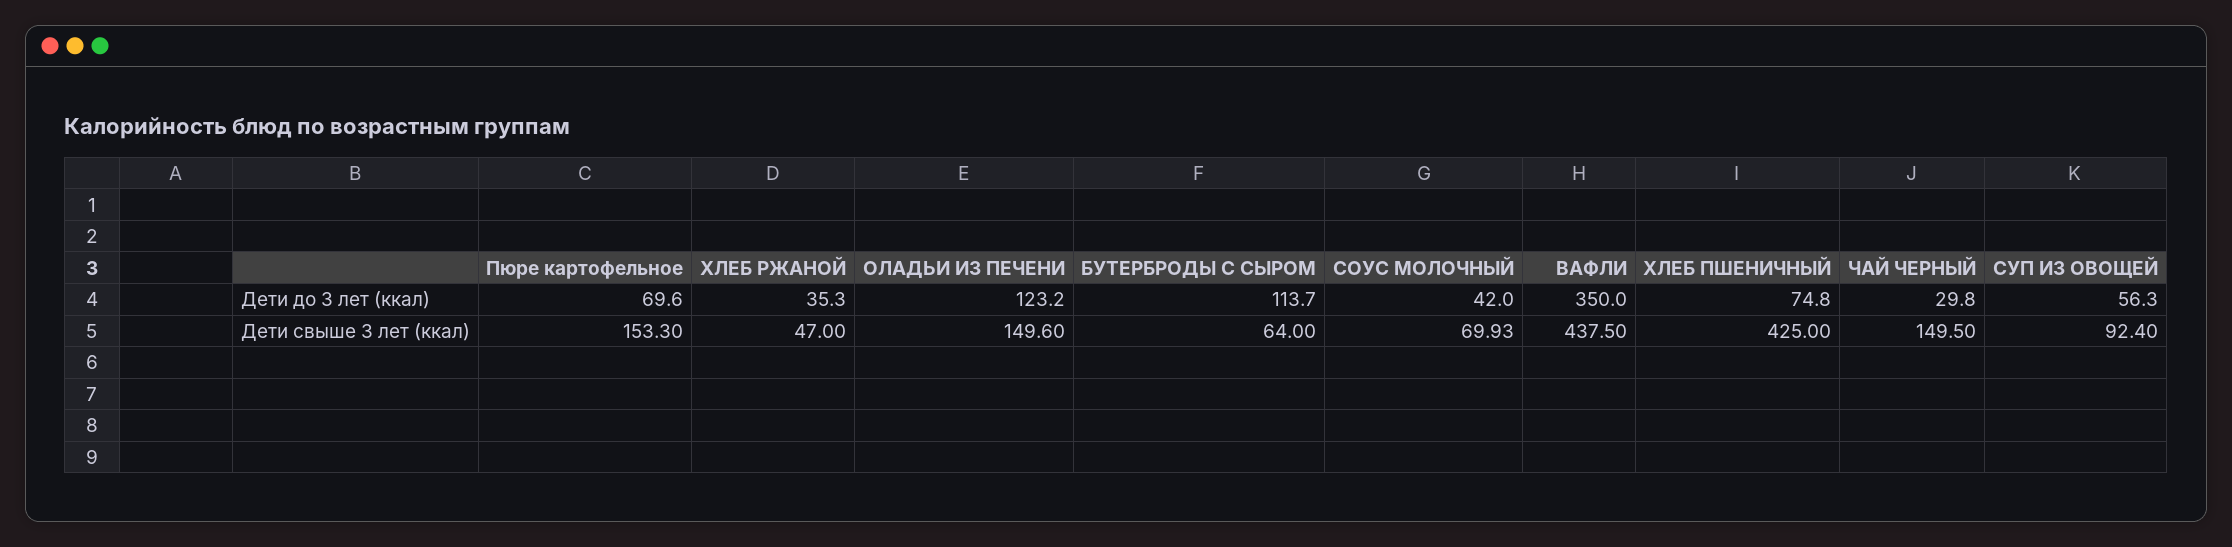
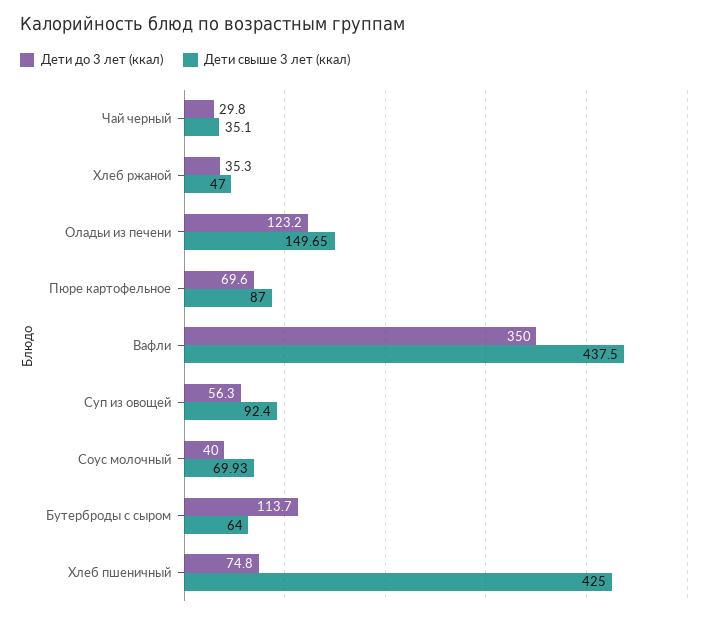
Дети до 3 лет (ккал), СОУС МОЛОЧНЫЙ: 42 -> 40
Дети свыше 3 лет (ккал), Пюре картофельное: 153.3 -> 87
Дети свыше 3 лет (ккал), ОЛАДЬИ ИЗ ПЕЧЕНИ: 149.6 -> 149.65
Дети свыше 3 лет (ккал), ЧАЙ ЧЕРНЫЙ: 149.5 -> 35.1

